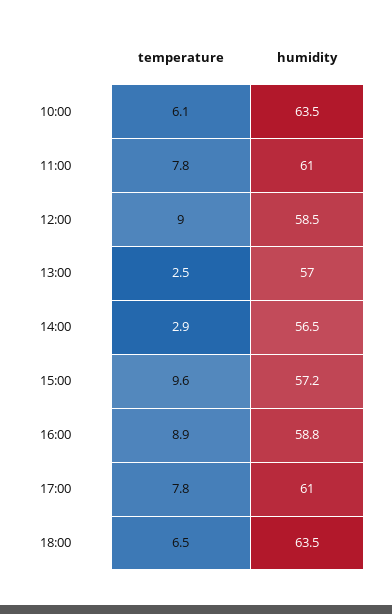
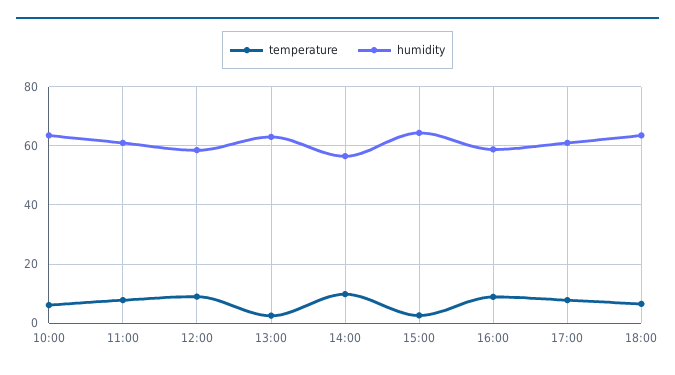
humidity, 13:00: 57 -> 62.5
temperature, 14:00: 2.9 -> 10
temperature, 15:00: 9.6 -> 2.5
humidity, 15:00: 57.2 -> 65

